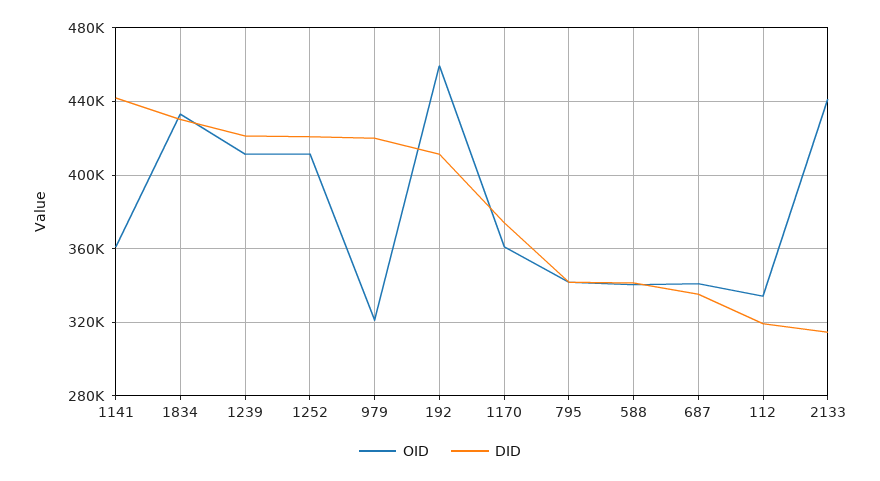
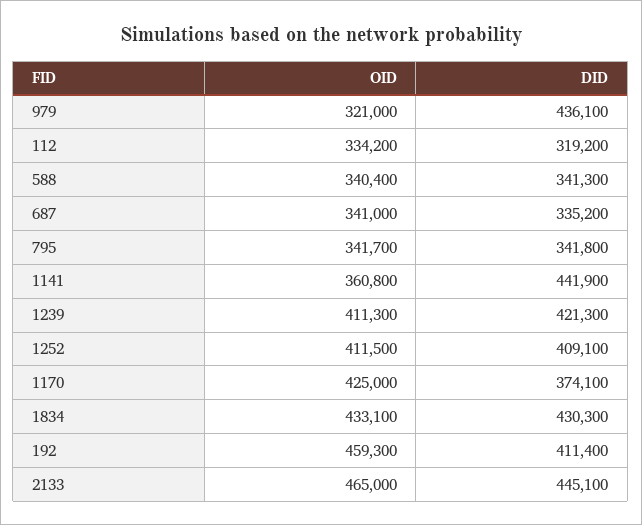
DID, 1252: 420000 -> 409100
DID, 979: 420000 -> 436100
OID, 1170: 360000 -> 425000
OID, 2133: 440000 -> 465000
DID, 2133: 315000 -> 445100

